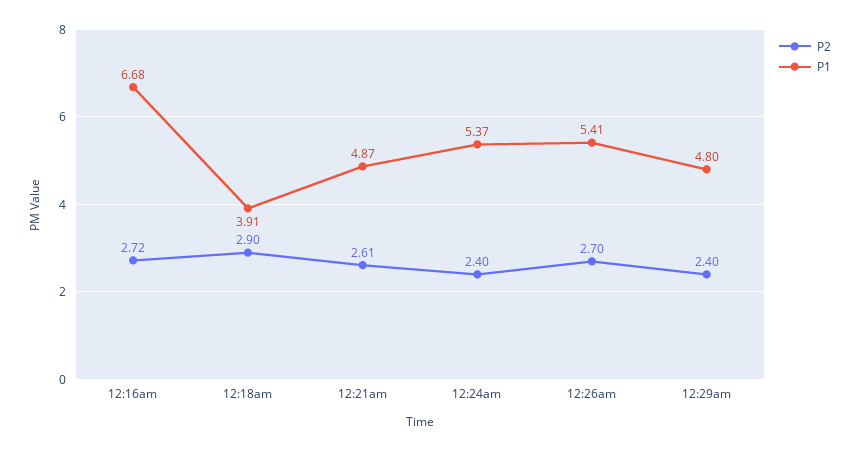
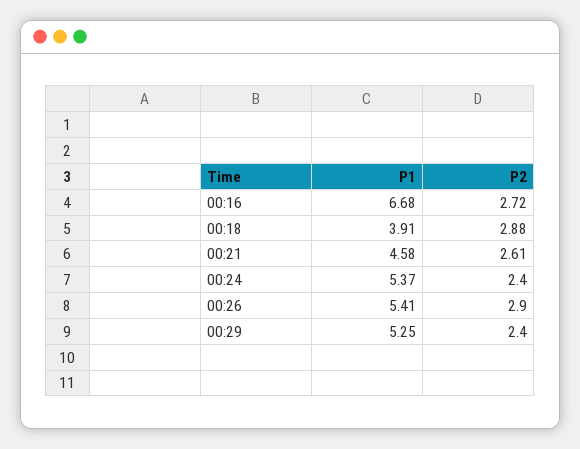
P2, 12:18am: 2.9 -> 2.88
P1, 12:21am: 4.87 -> 4.58
P2, 12:26am: 2.7 -> 2.9
P1, 12:29am: 4.8 -> 5.25

